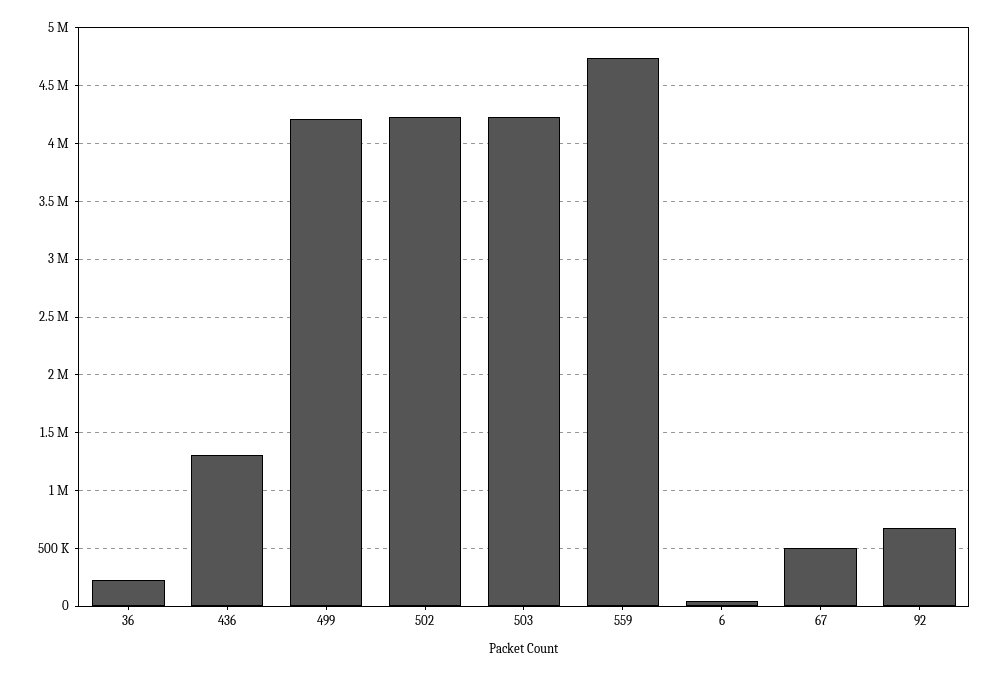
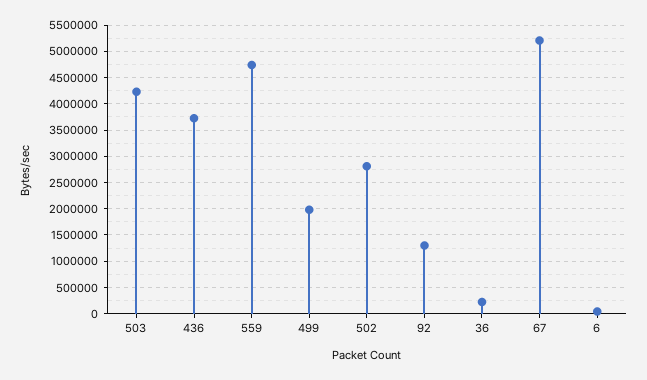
436: 1300000 -> 3750000
499: 4200000 -> 2000000
502: 4200000 -> 2750000
67: 500000 -> 5250000
92: 700000 -> 1250000

